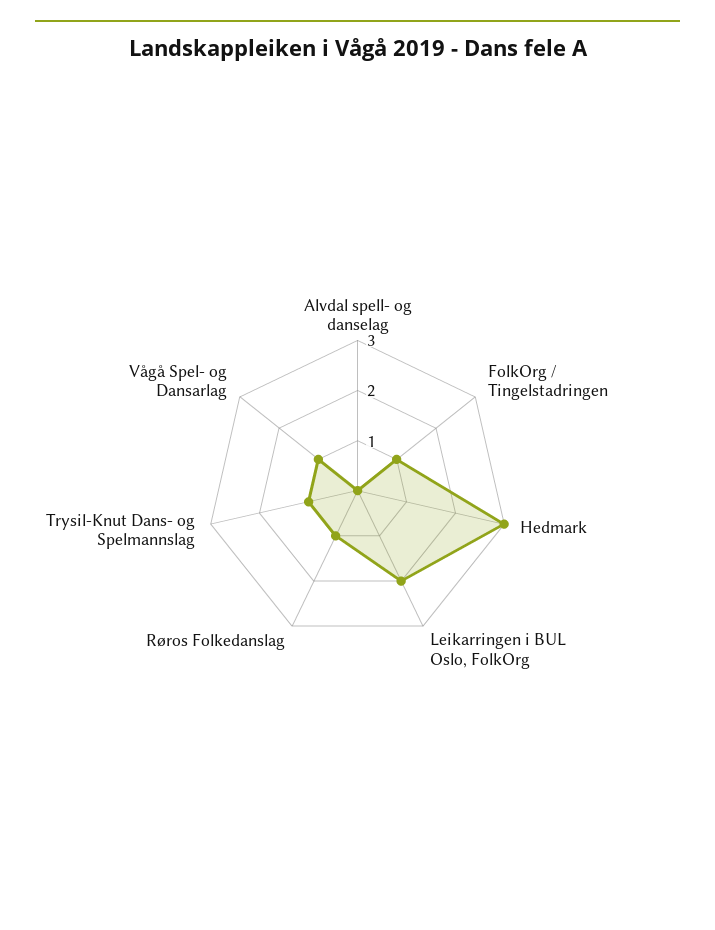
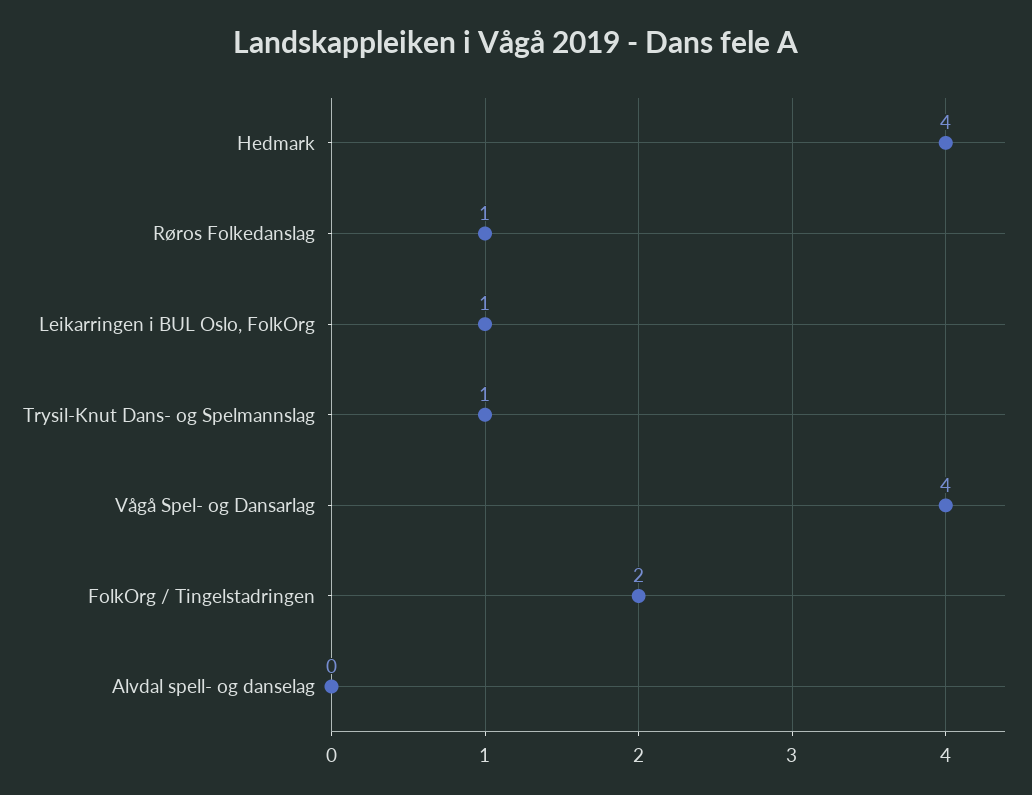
FolkOrg / Tingelstadringen: 1 -> 2
Hedmark: 3 -> 4
Leikarringen i BUL Oslo, FolkOrg: 2 -> 1
Vågå Spel- og Dansarlag: 1 -> 4

